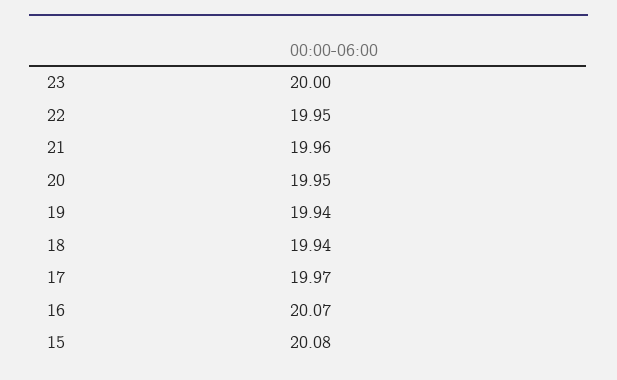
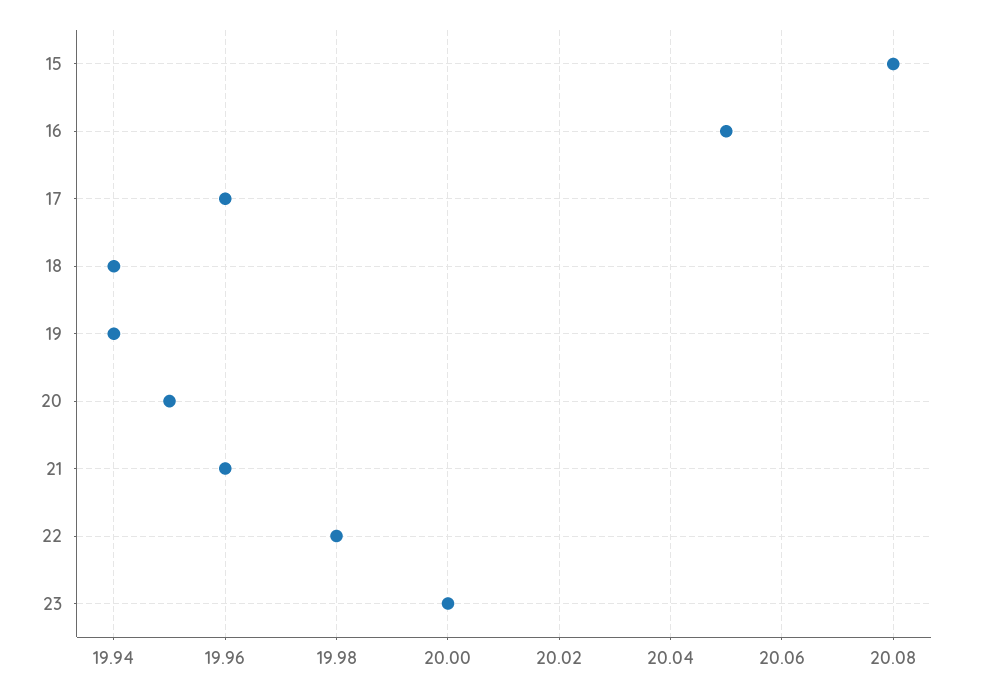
22: 19.95 -> 19.98
17: 19.97 -> 19.96
16: 20.07 -> 20.05

